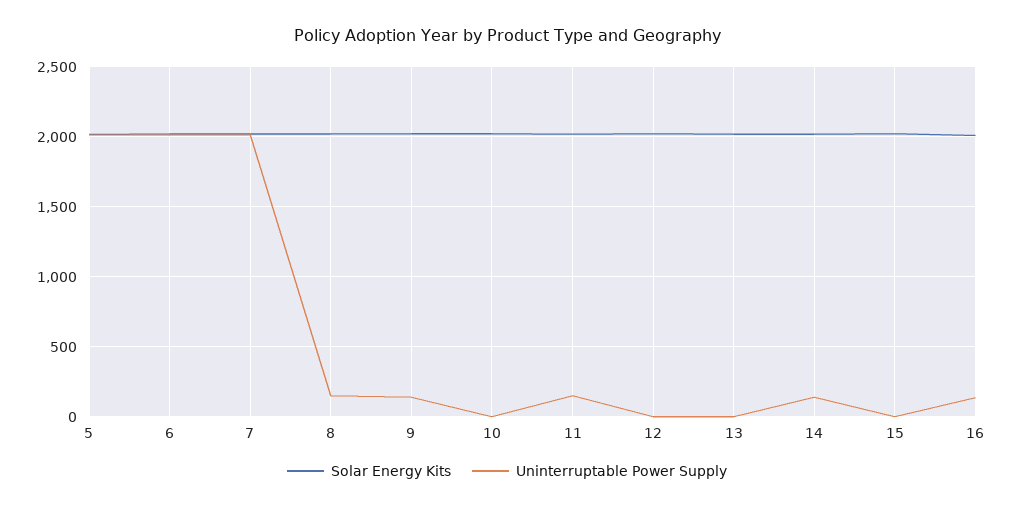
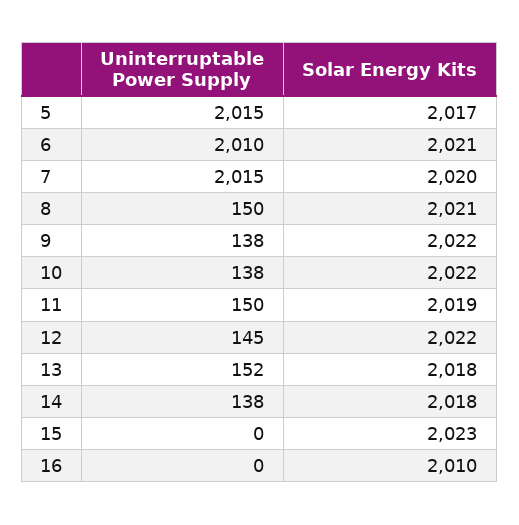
Uninterruptable Power Supply, 10: 0 -> 138
Uninterruptable Power Supply, 12: 0 -> 145
Uninterruptable Power Supply, 13: 0 -> 152
Uninterruptable Power Supply, 16: 150 -> 0

